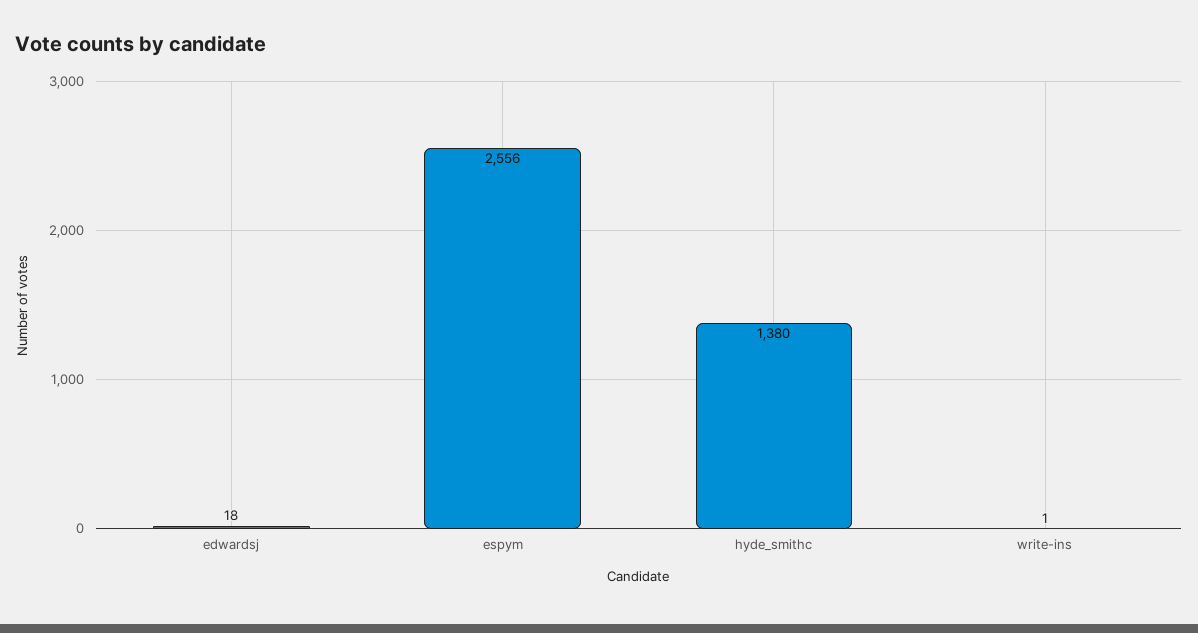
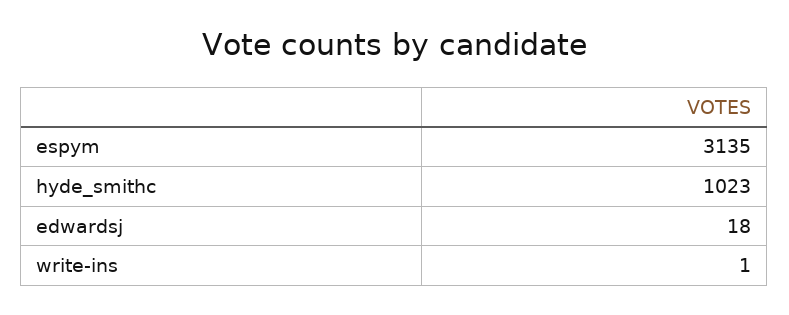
espym: 2556 -> 3135
hyde_smithc: 1380 -> 1023

